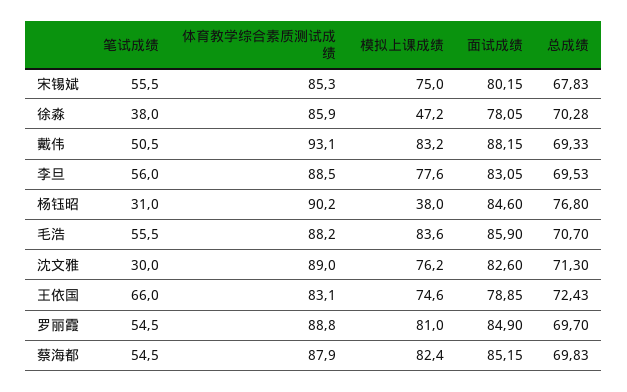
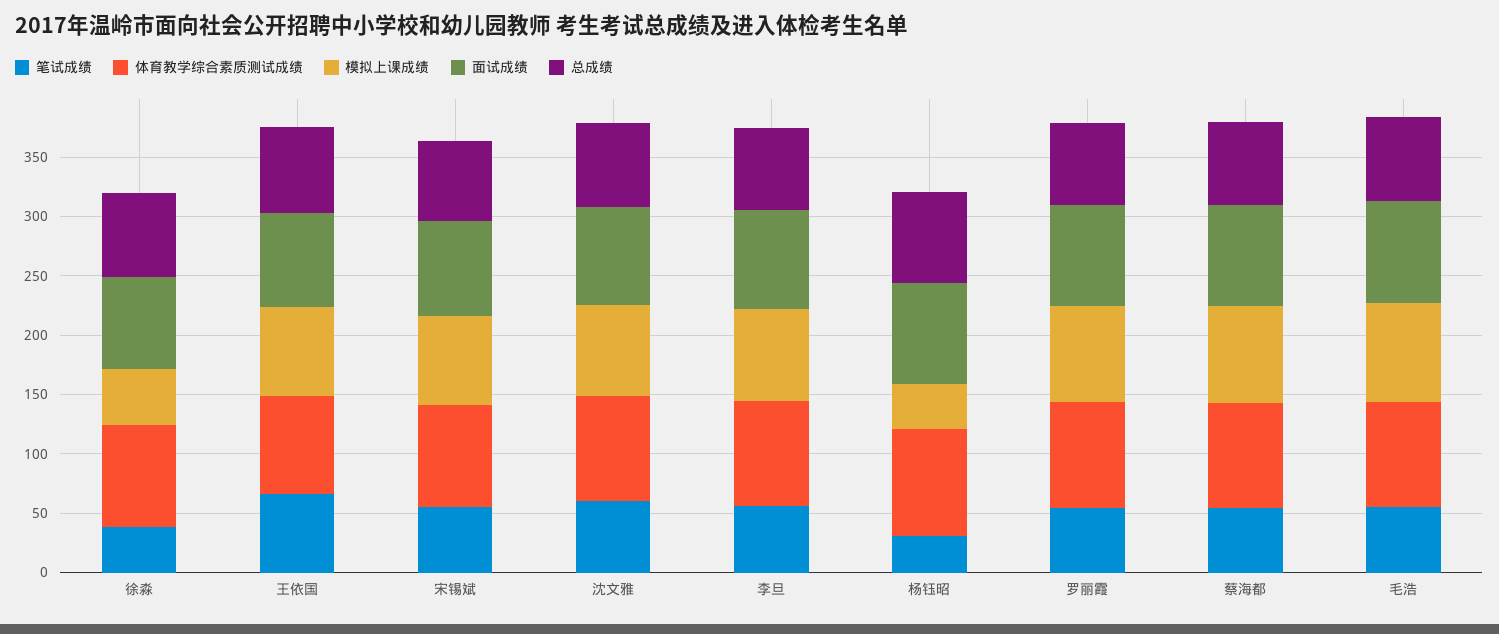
笔试成绩, 戴伟: 50.5 -> none
体育教学综合素质测试成绩, 戴伟: 93.1 -> none
模拟上课成绩, 戴伟: 83.2 -> none
面试成绩, 戴伟: 88.15 -> none
总成绩, 戴伟: 69.33 -> none
笔试成绩, 沈文雅: 30 -> 60

